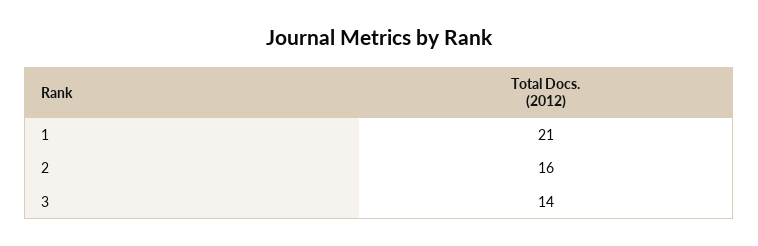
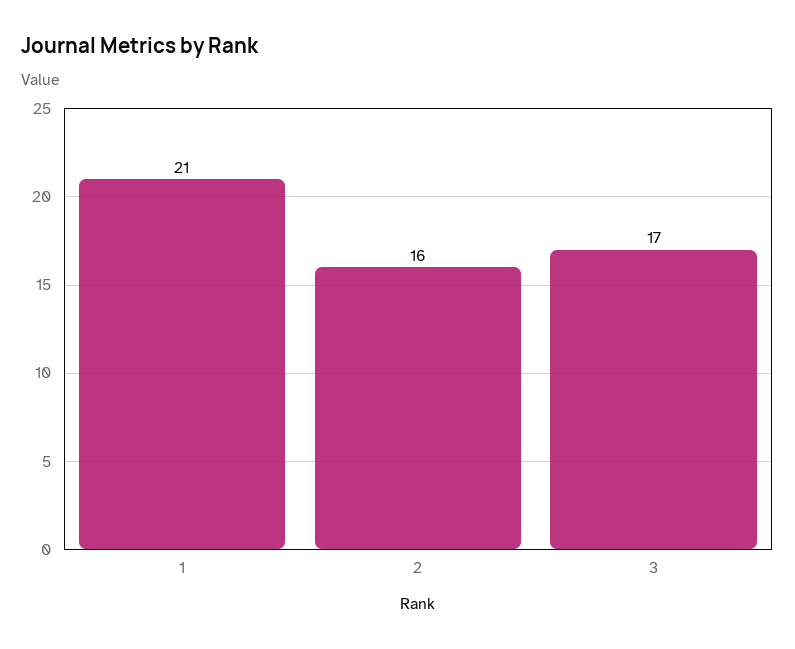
3: 14 -> 17

